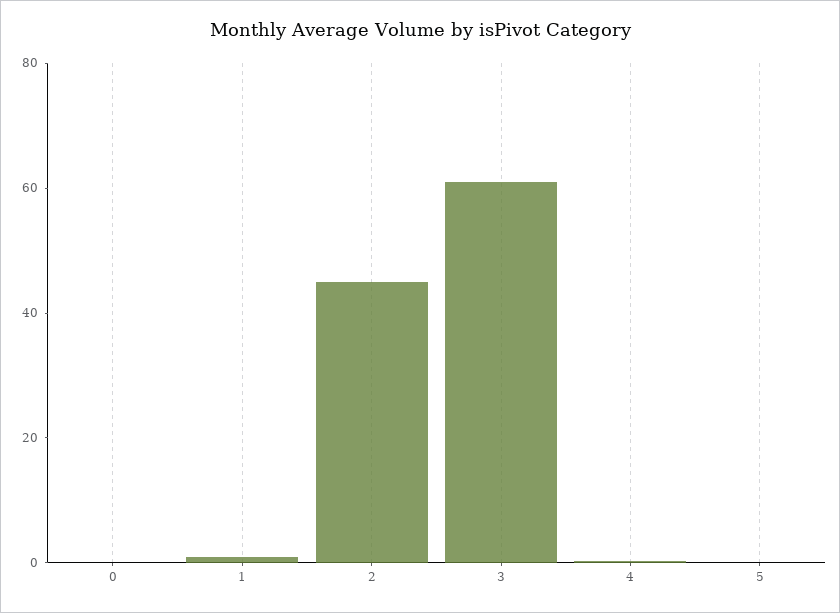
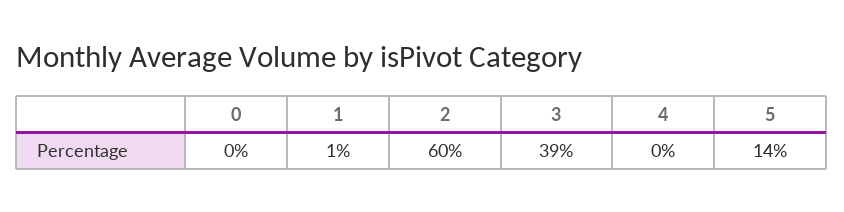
2: 45 -> 60
3: 60 -> 39
5: 0 -> 14

